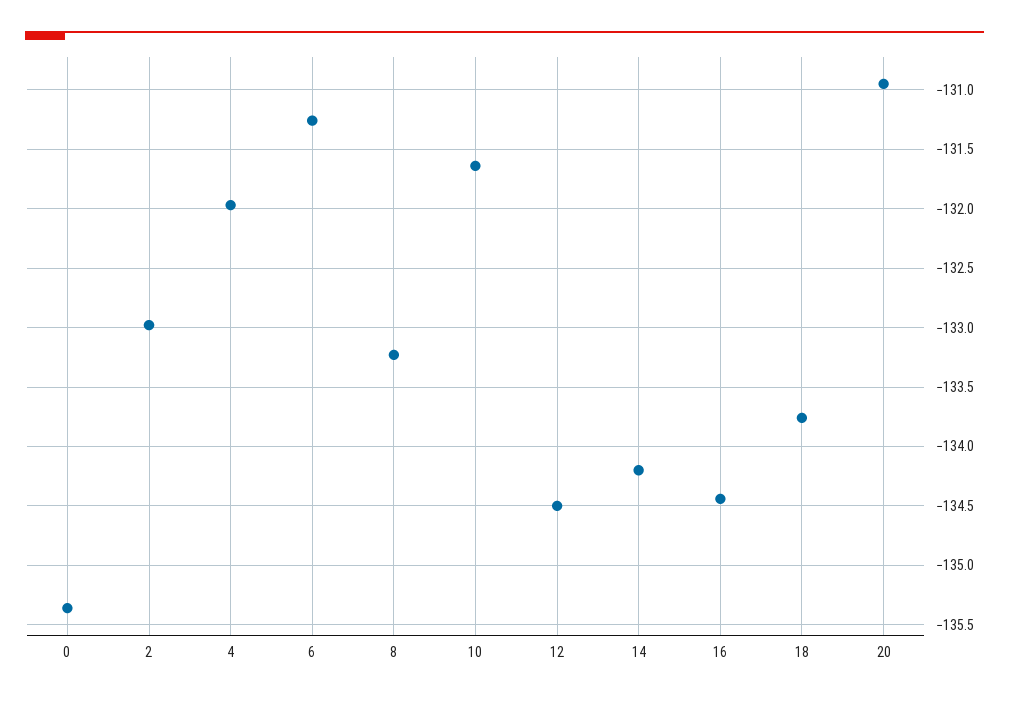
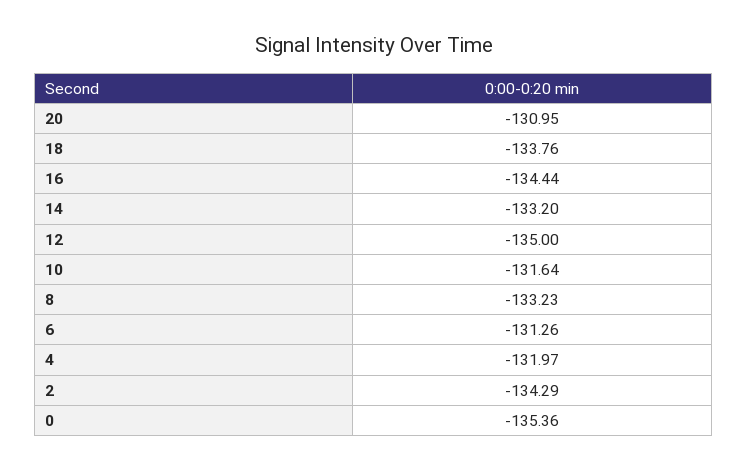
2: -133 -> -134.29
12: -134.5 -> -135
14: -134.2 -> -133.2

